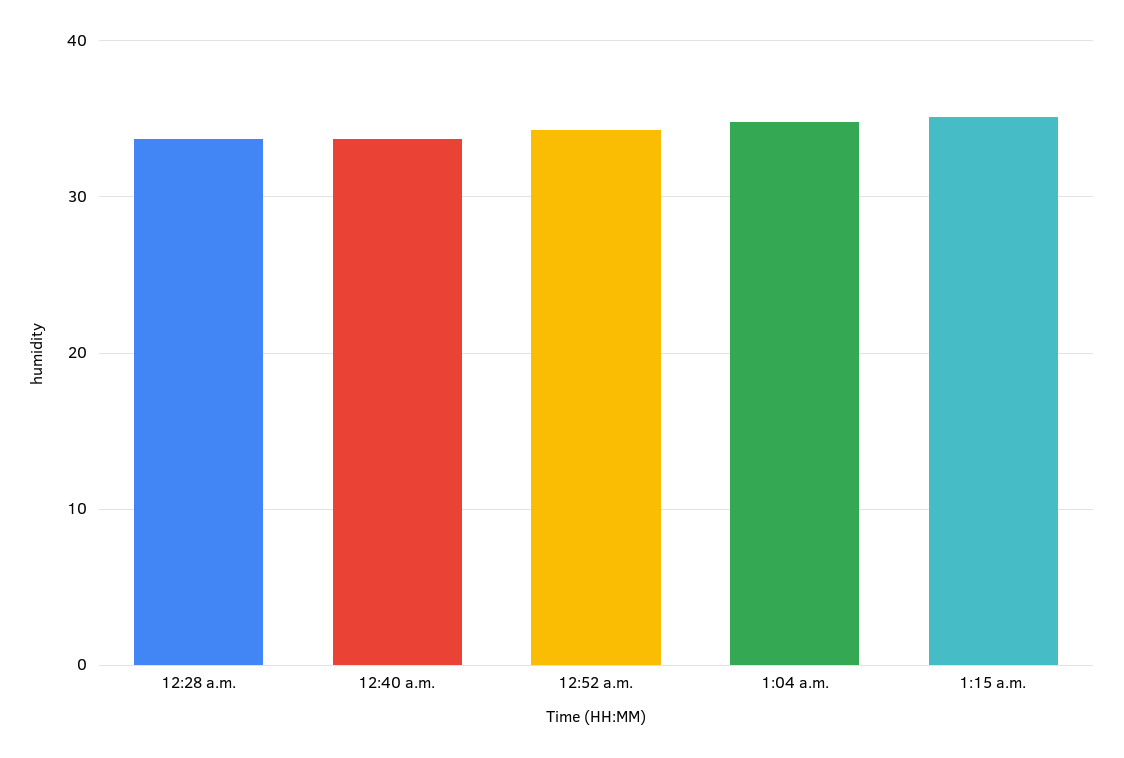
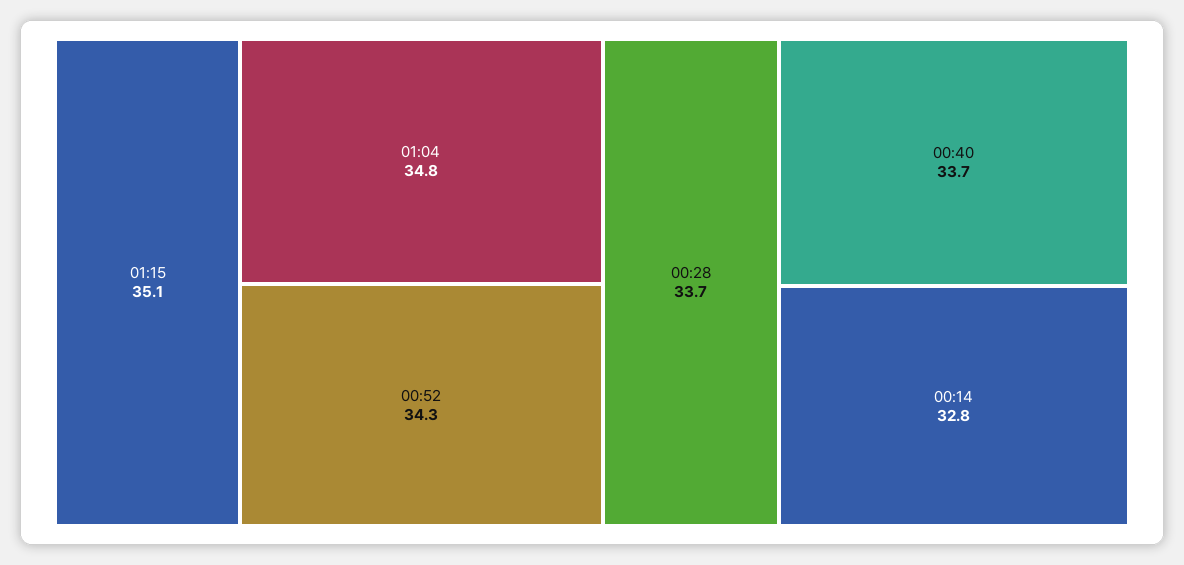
00:14: none -> 32.8

